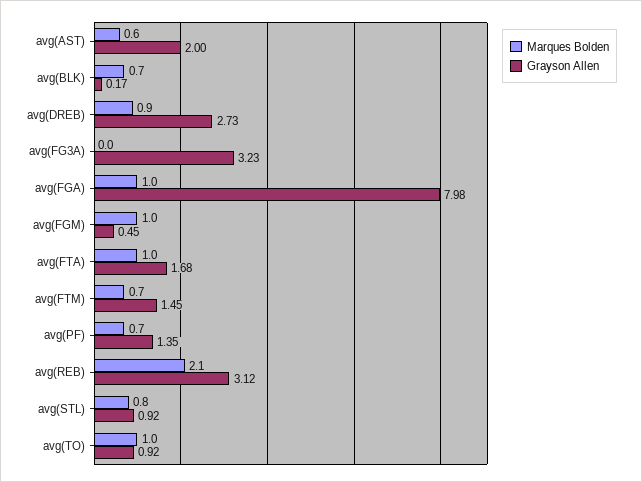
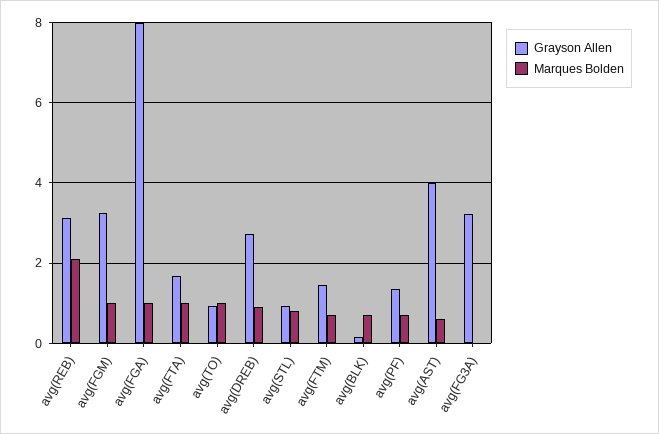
Grayson Allen, avg(AST): 2 -> 4
Grayson Allen, avg(FGM): 0.45 -> 3.2

